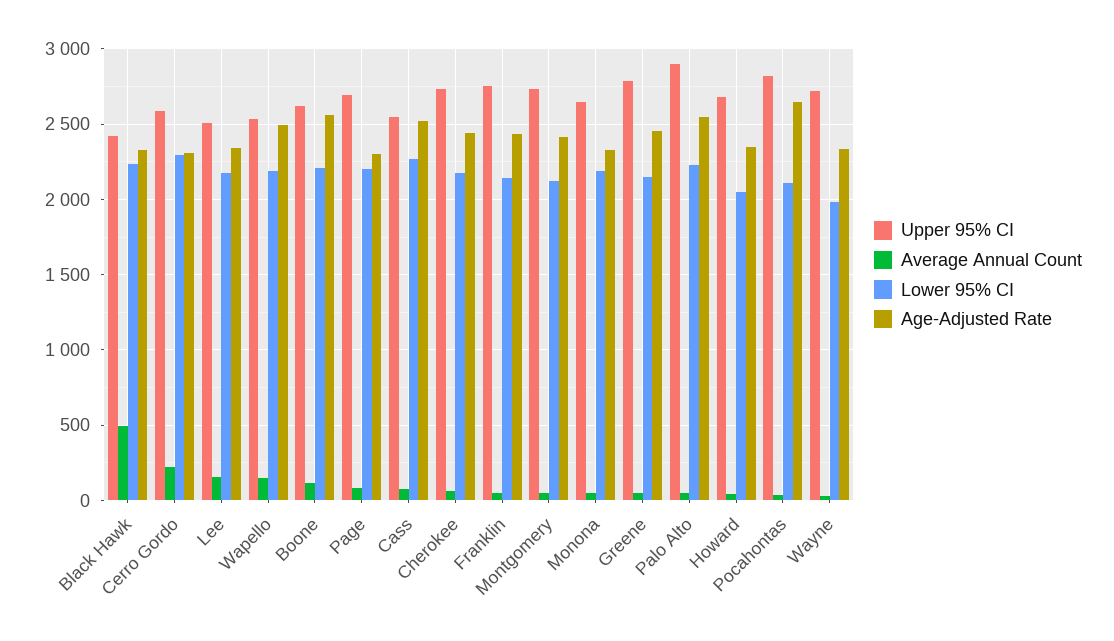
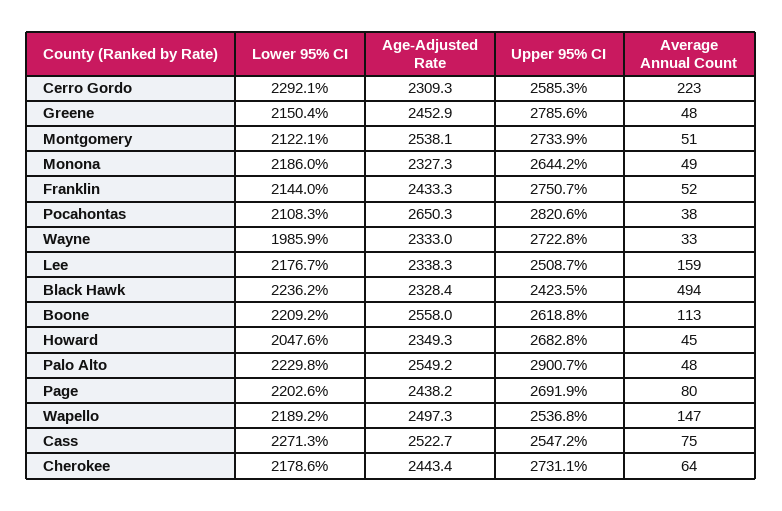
Age-Adjusted Rate, Page: 2300 -> 2438.2
Age-Adjusted Rate, Montgomery: 2400 -> 2538.1

